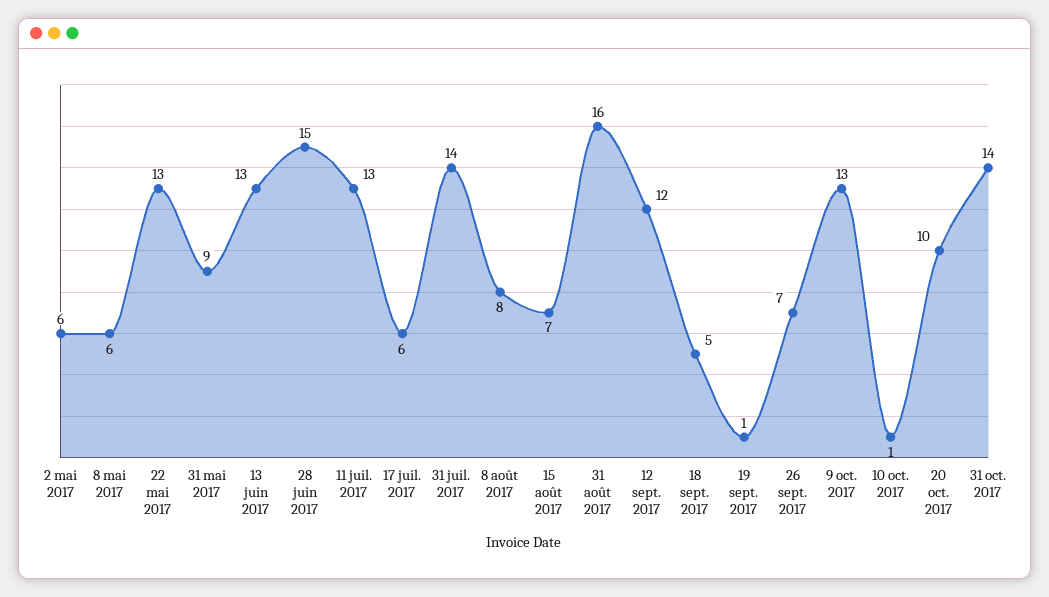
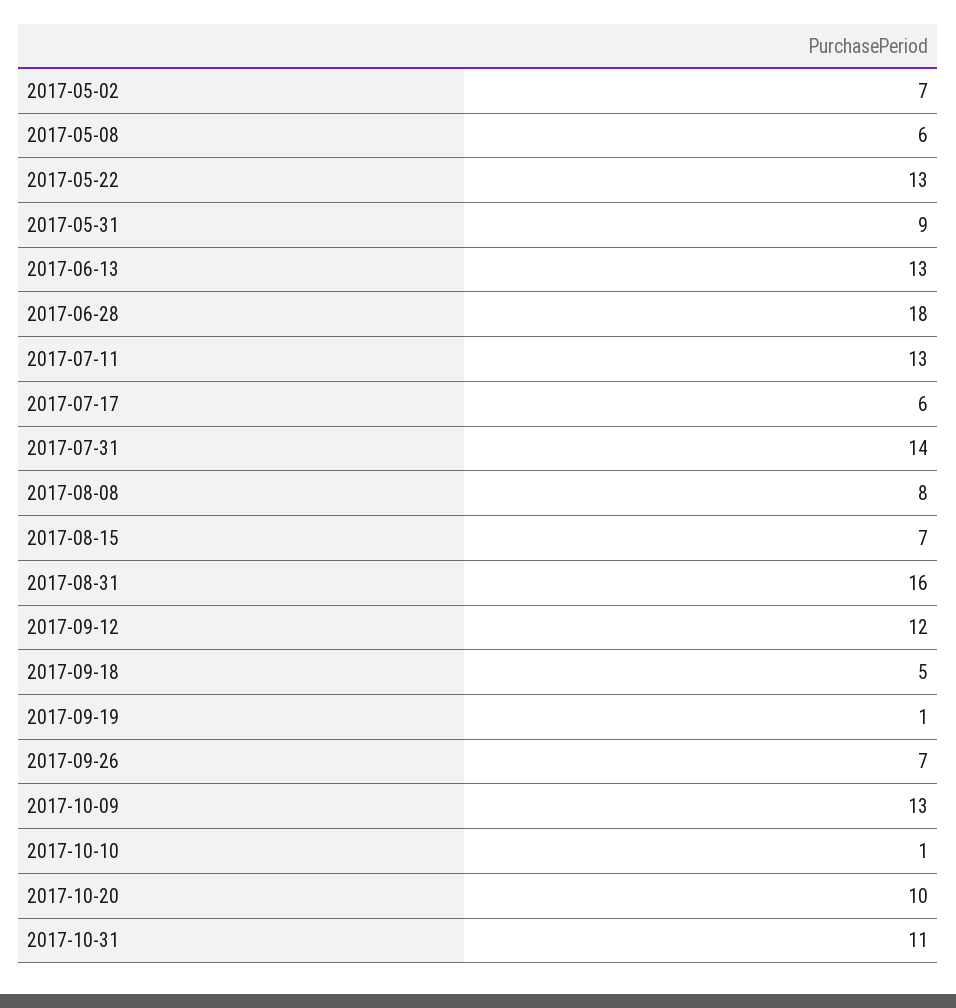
2 mai 2017: 6 -> 7
28 juin 2017: 15 -> 18
31 oct. 2017: 14 -> 11

